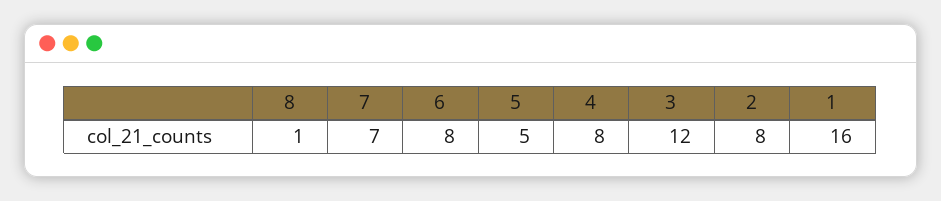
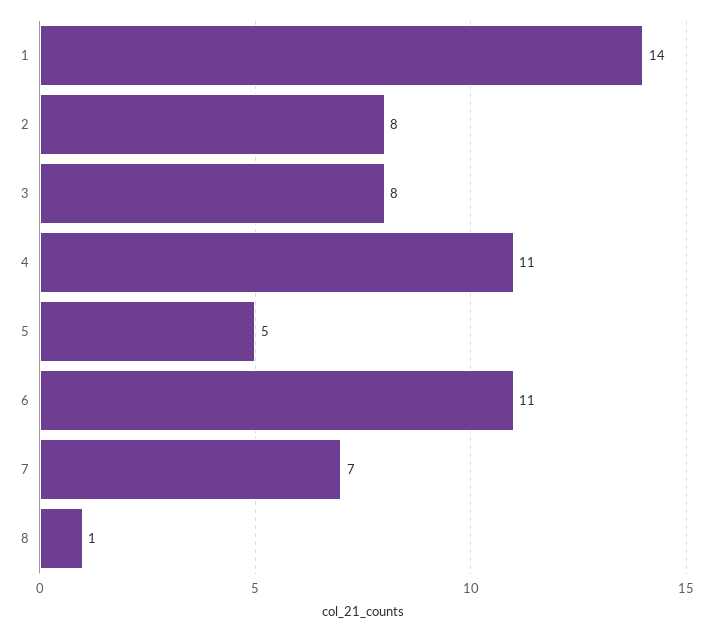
6: 8 -> 11
4: 8 -> 11
3: 12 -> 8
1: 16 -> 14

